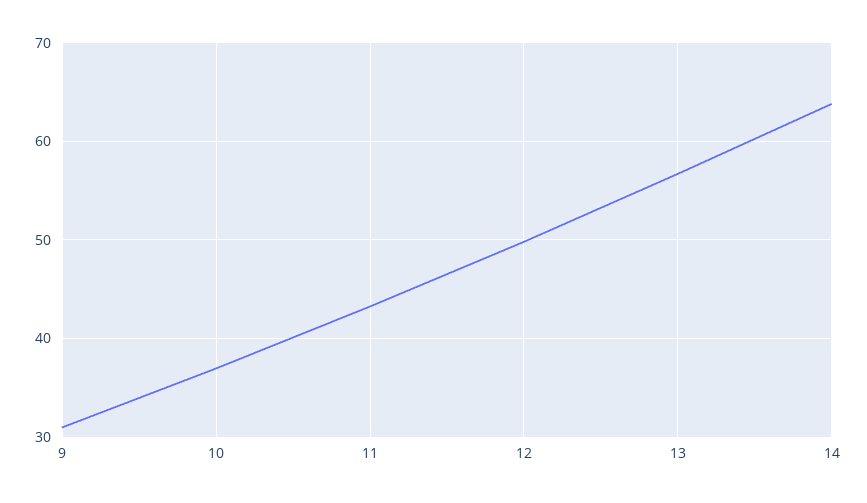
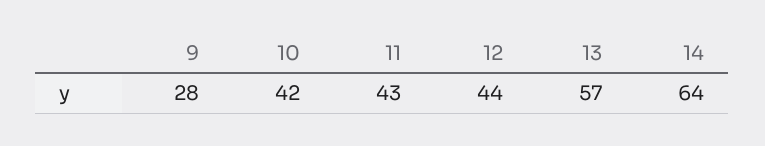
9: 31 -> 28
10: 37 -> 42
12: 50 -> 44

